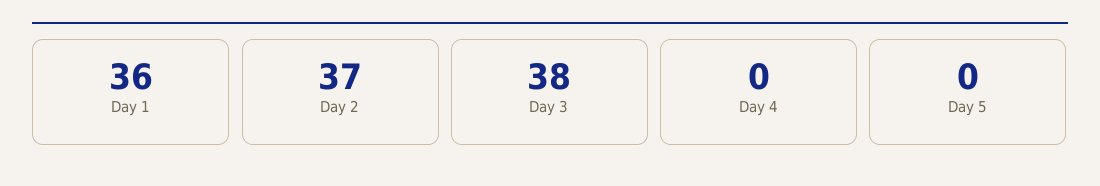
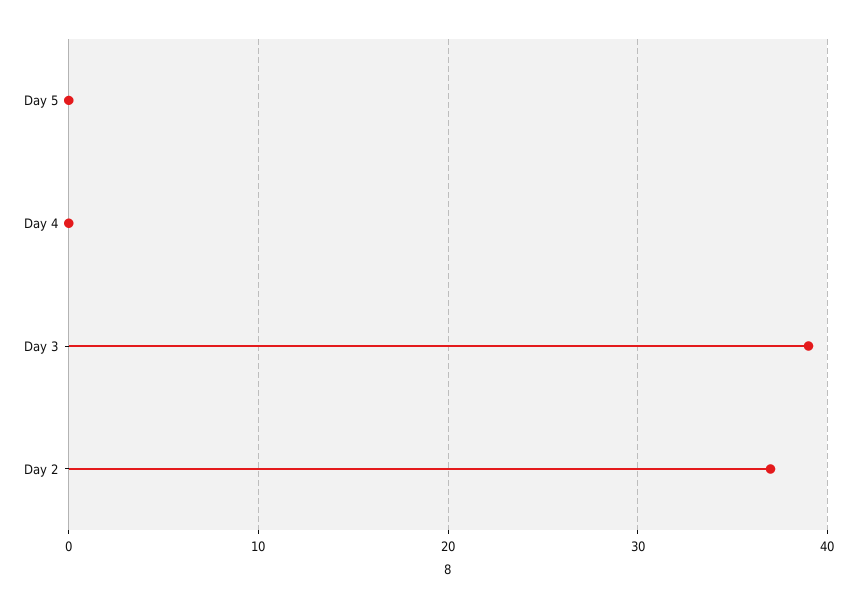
Day 1: 36 -> none
Day 3: 38 -> 39

